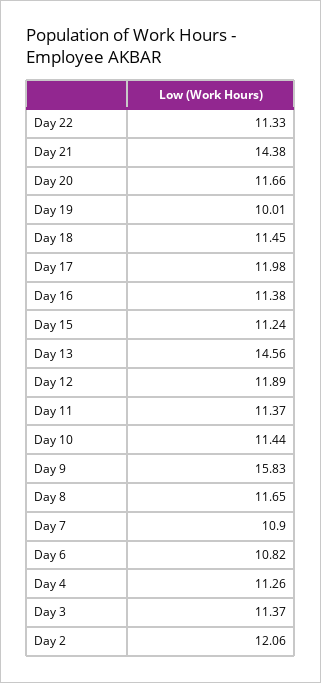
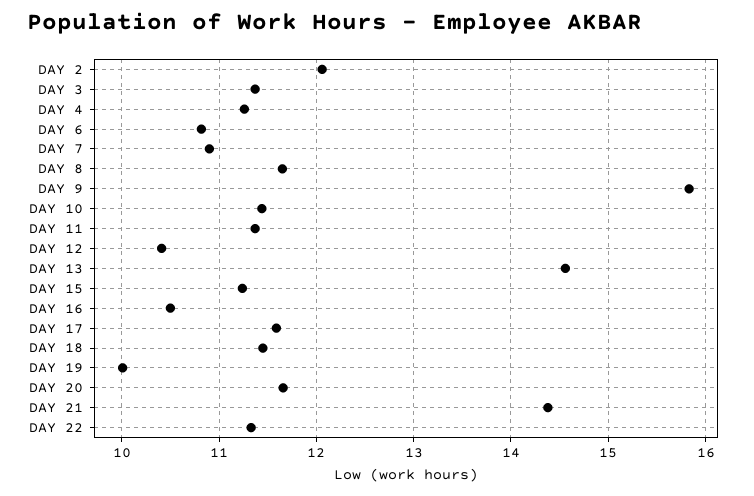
Day 17: 11.98 -> 11.6
Day 16: 11.38 -> 10.5
Day 12: 11.89 -> 10.4

